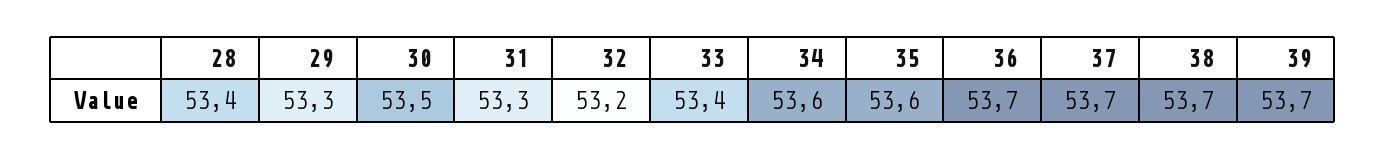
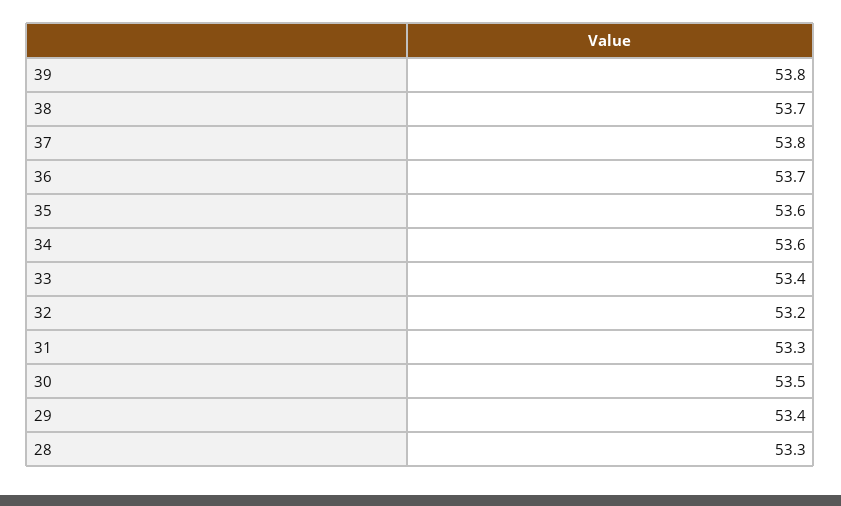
28: 53.4 -> 53.3
29: 53.3 -> 53.4
37: 53.7 -> 53.8
39: 53.7 -> 53.8

